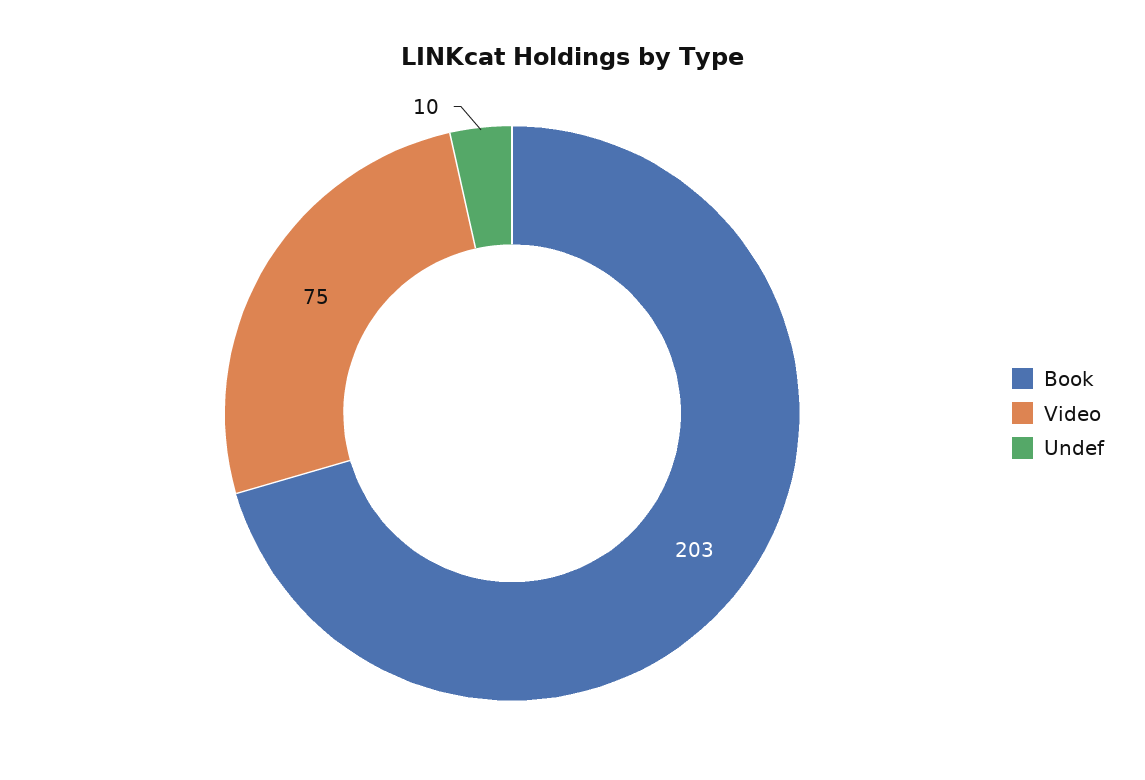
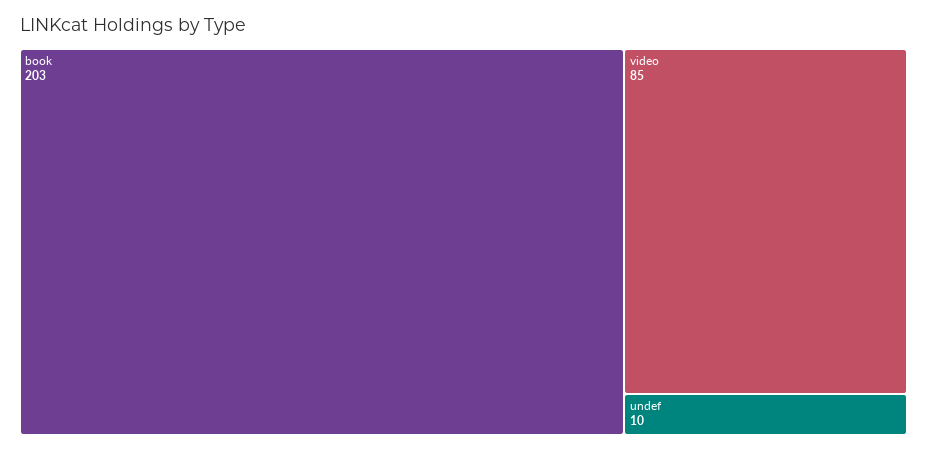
Video: 75 -> 85

